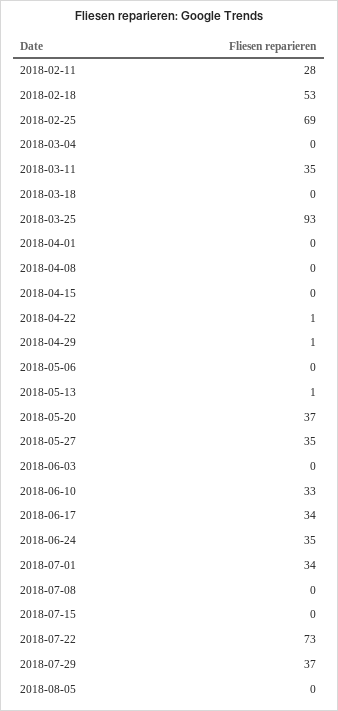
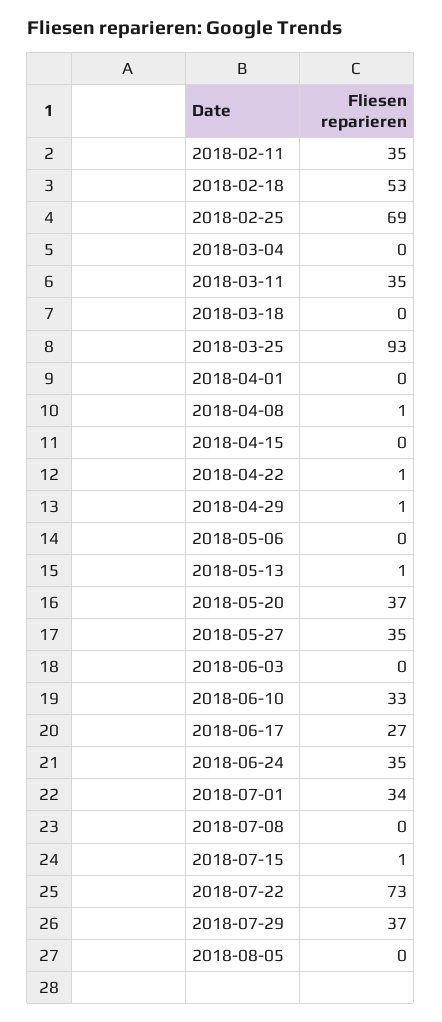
2018-02-11: 28 -> 35
2018-04-08: 0 -> 1
2018-06-17: 34 -> 27
2018-07-15: 0 -> 1

